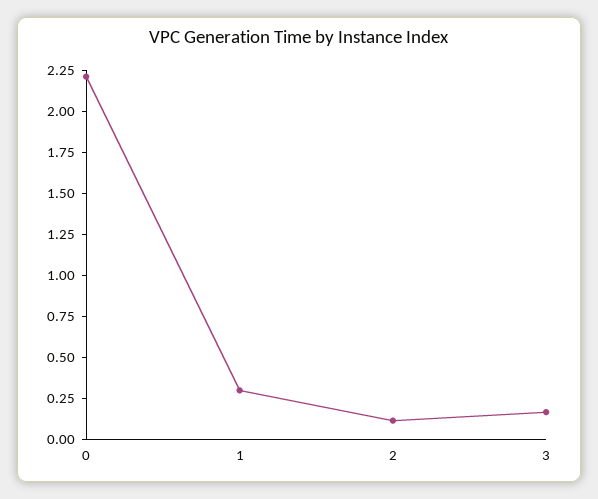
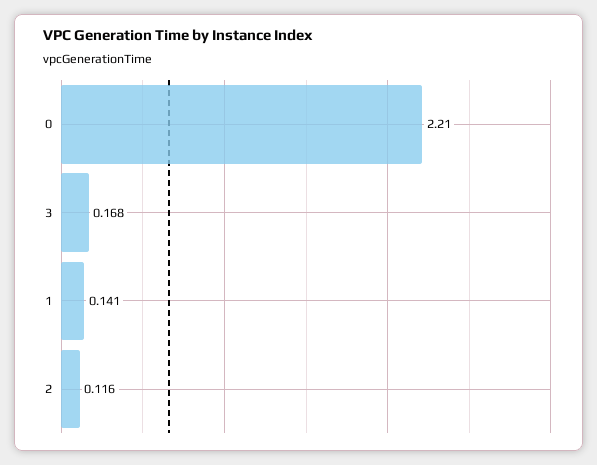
1: 0.3 -> 0.141

